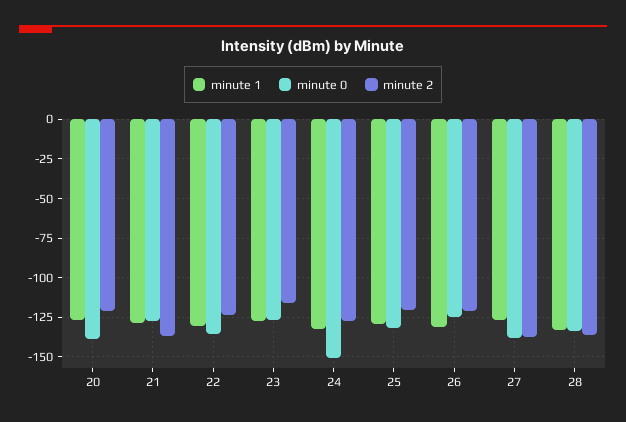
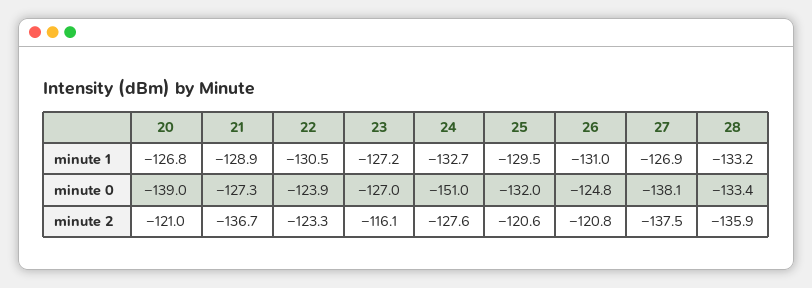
minute 0, 22: -135 -> -123.9

